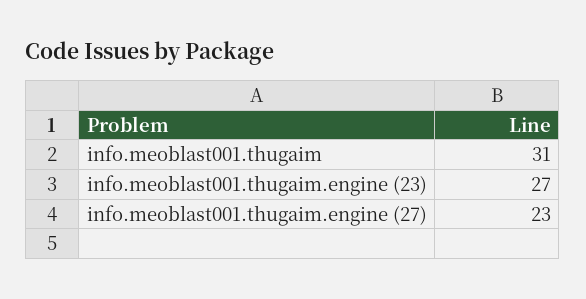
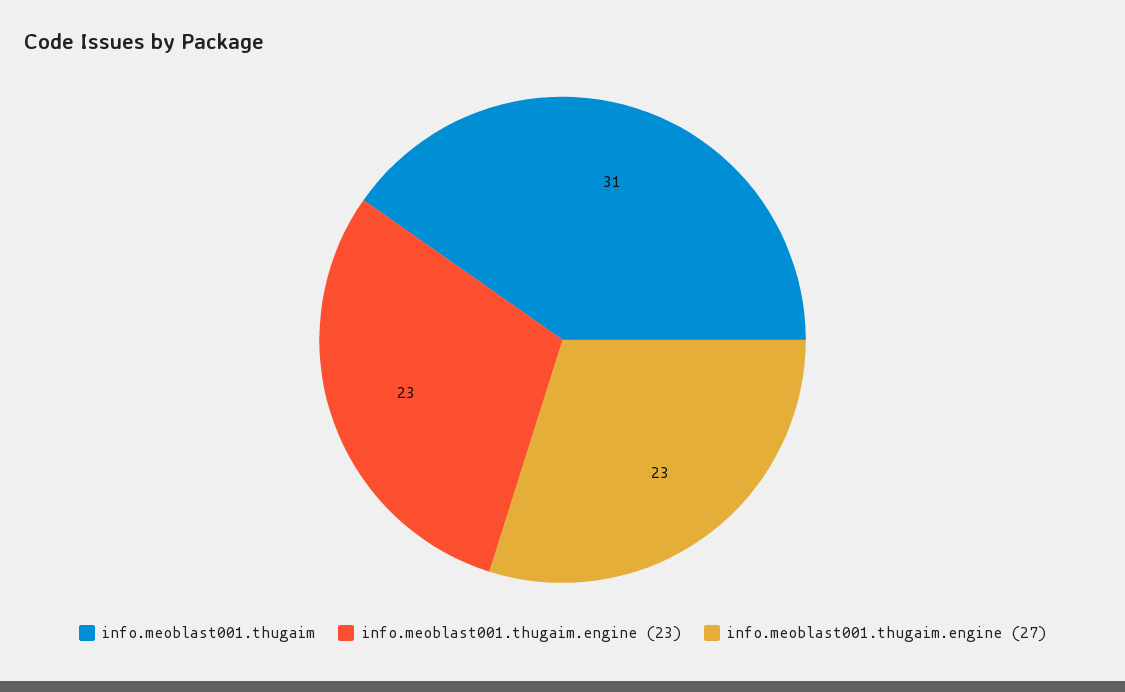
info.meoblast001.thugaim.engine (23): 27 -> 23

